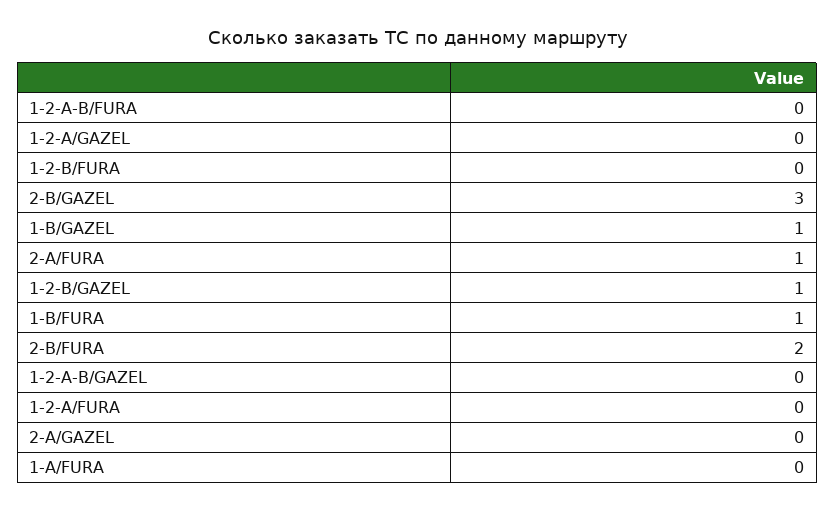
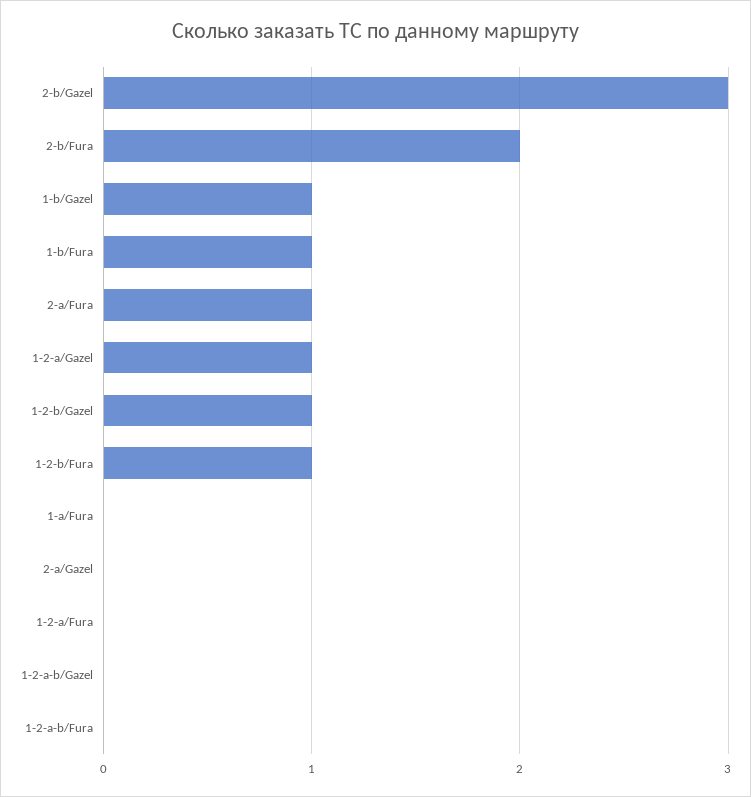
1-2-A/GAZEL: 0 -> 1
1-2-B/FURA: 0 -> 1

